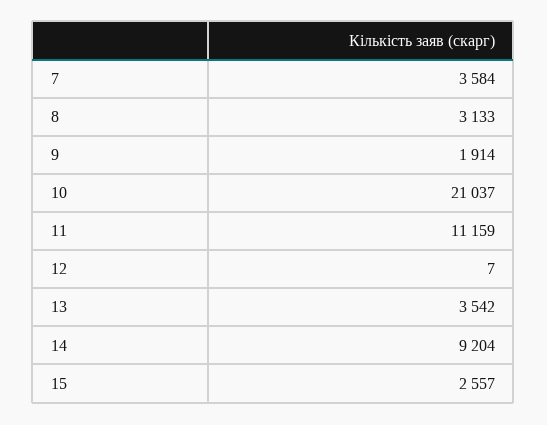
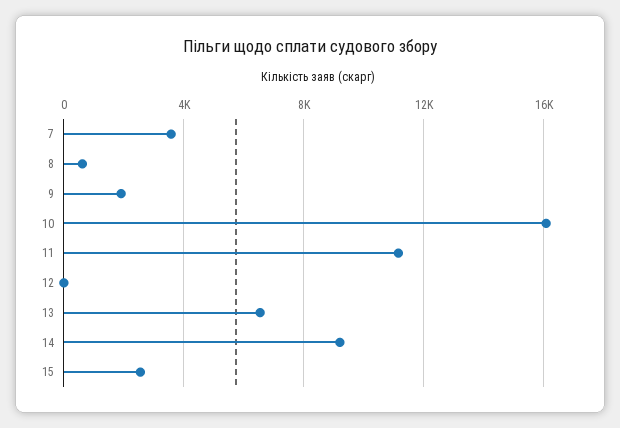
8: 3133 -> 500
10: 21037 -> 16000
13: 3542 -> 6500

